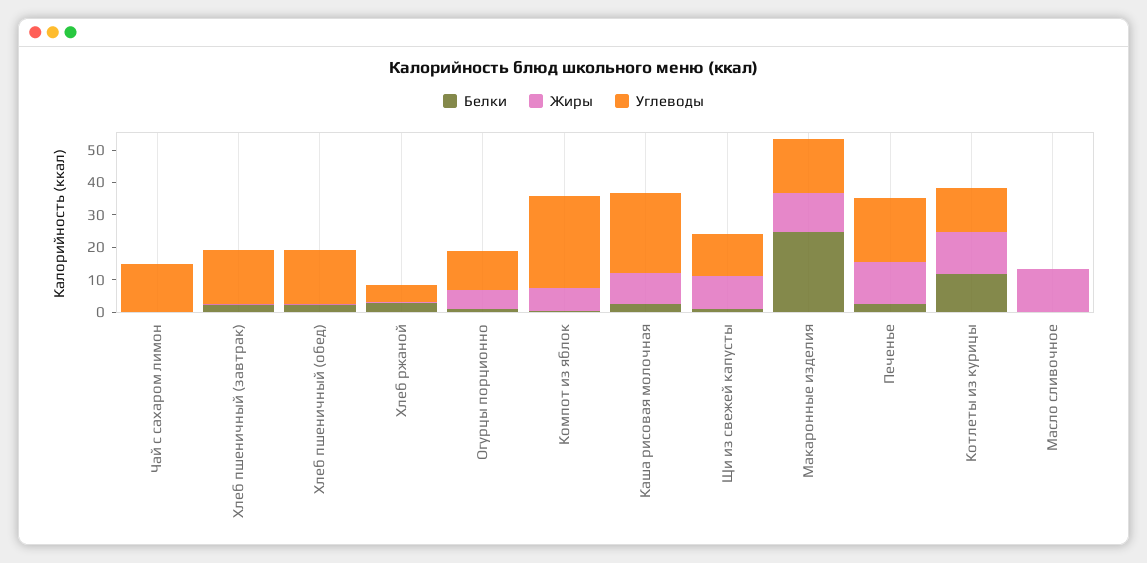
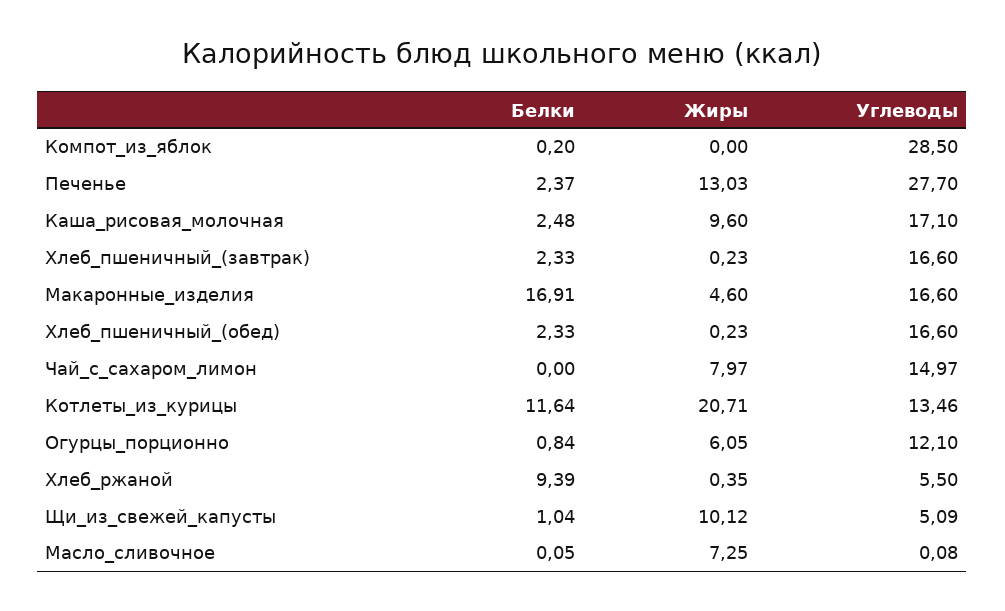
Жиры, Чай с сахаром лимон: 0 -> 7.97
Белки, Хлеб ржаной: 2.5 -> 9.39
Жиры, Компот из яблок: 7.5 -> 0
Углеводы, Каша рисовая молочная: 25 -> 17.1
Углеводы, Щи из свежей капусты: 12.5 -> 5.09
Белки, Макаронные изделия: 25 -> 16.91
Жиры, Макаронные изделия: 12.5 -> 4.6
Углеводы, Печенье: 20 -> 27.7
Жиры, Котлеты из курицы: 12.5 -> 20.71
Жиры, Масло сливочное: 12.5 -> 7.25

